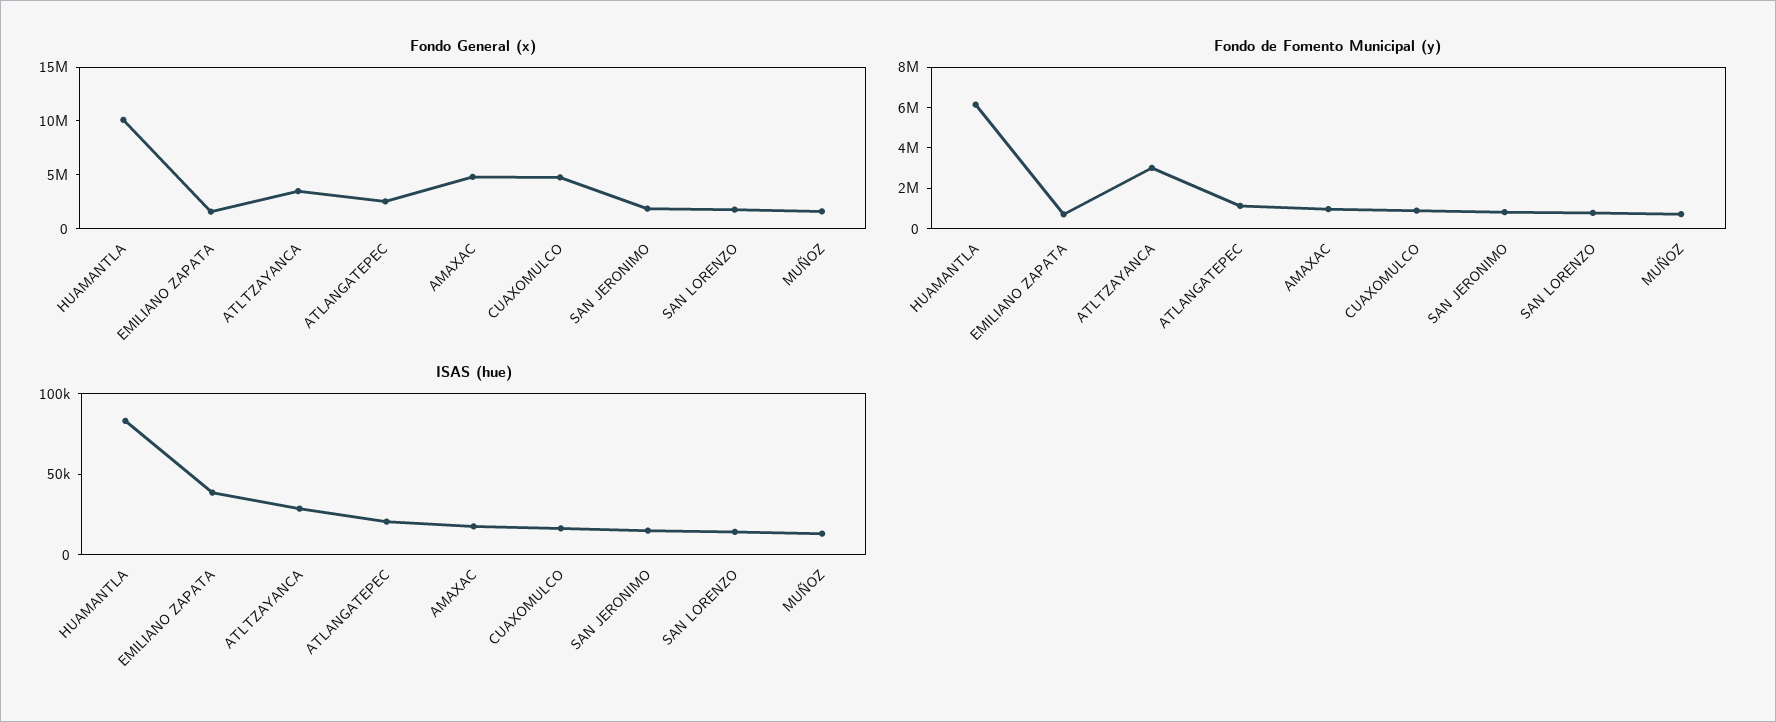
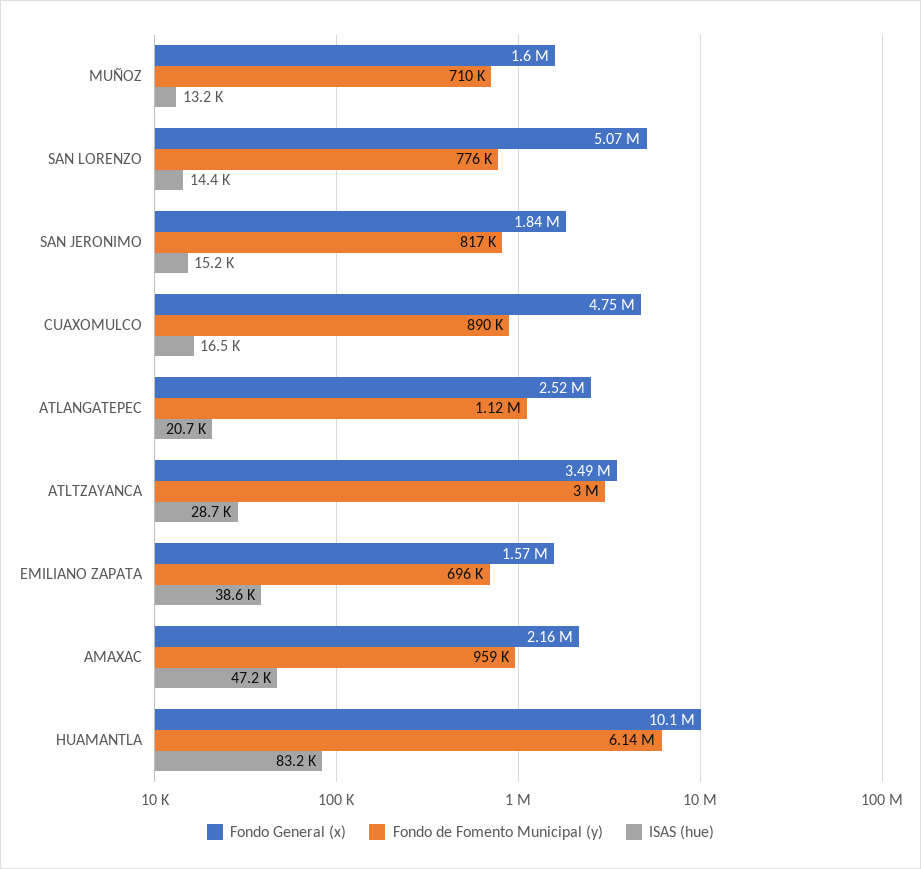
Fondo General (x), AMAXAC: 5000000 -> 2160000
Fondo General (x), SAN LORENZO: 2000000 -> 5070000
ISAS (hue), AMAXAC: 20000 -> 47200

